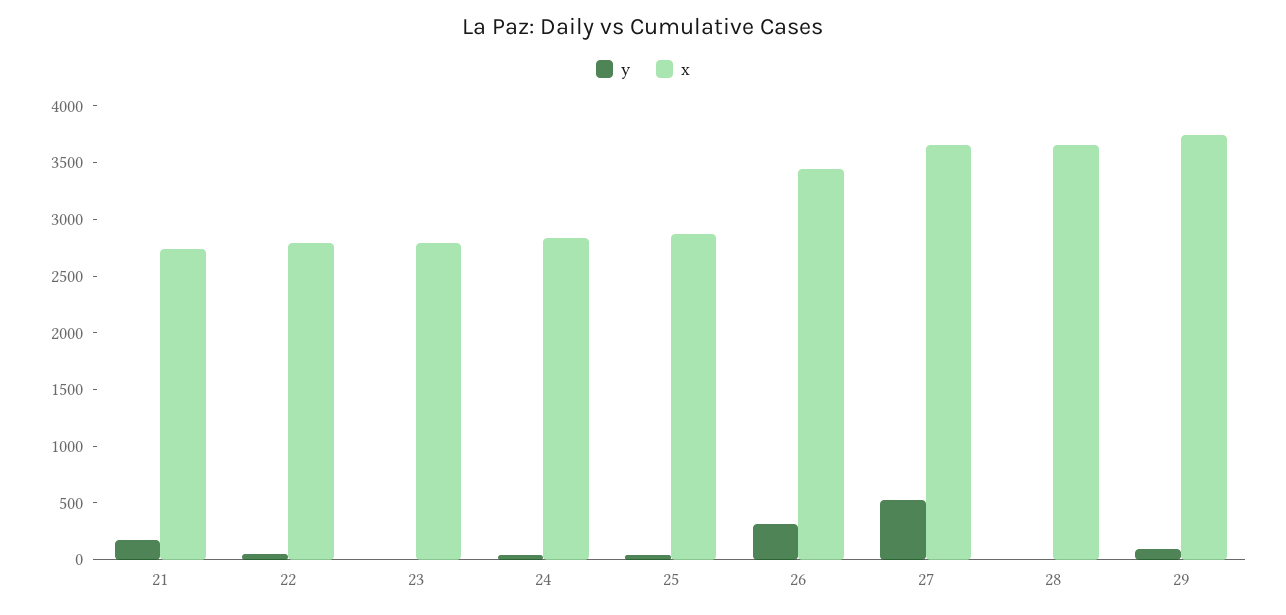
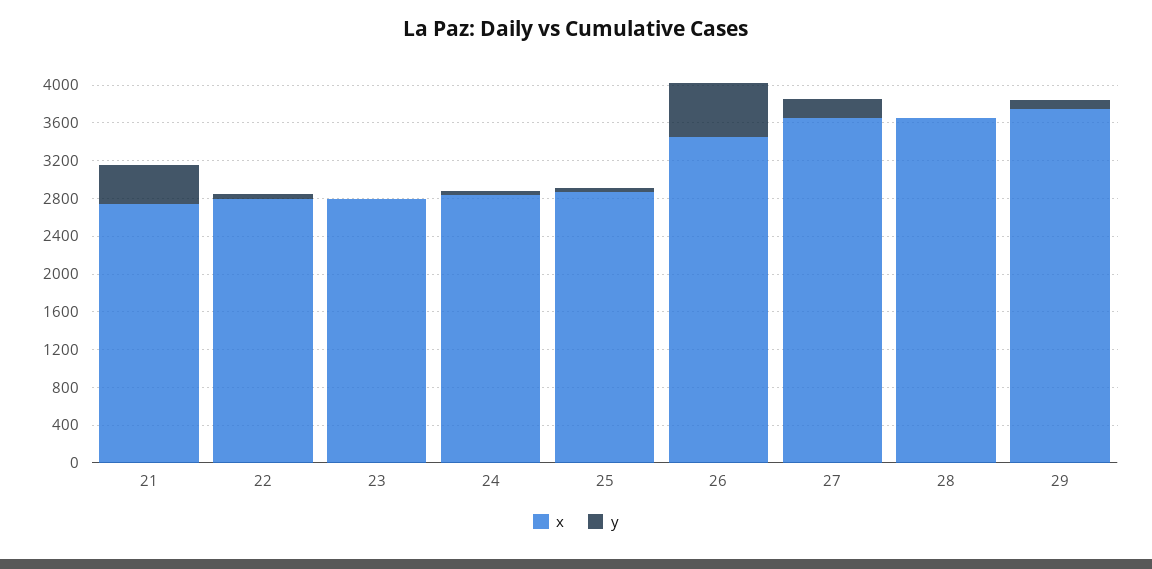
y, 21: 200 -> 400
y, 26: 300 -> 600
y, 27: 500 -> 200

